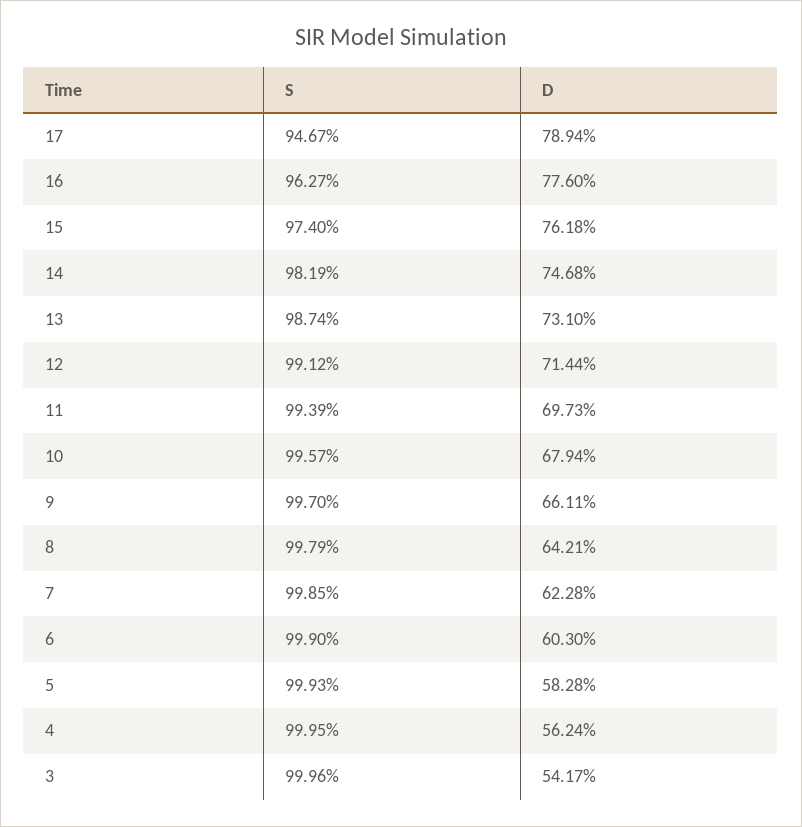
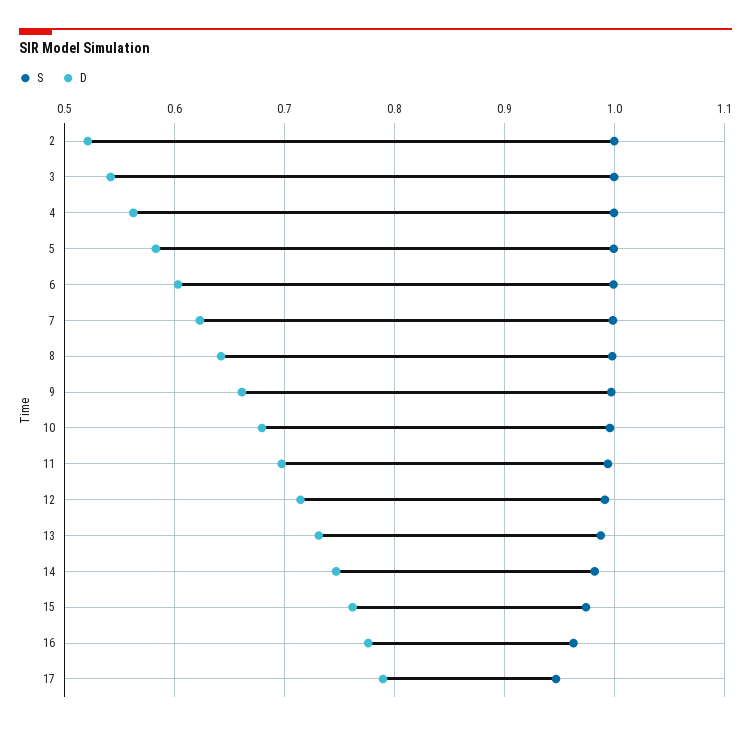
S, 2: none -> 1
D, 2: none -> 0.52

